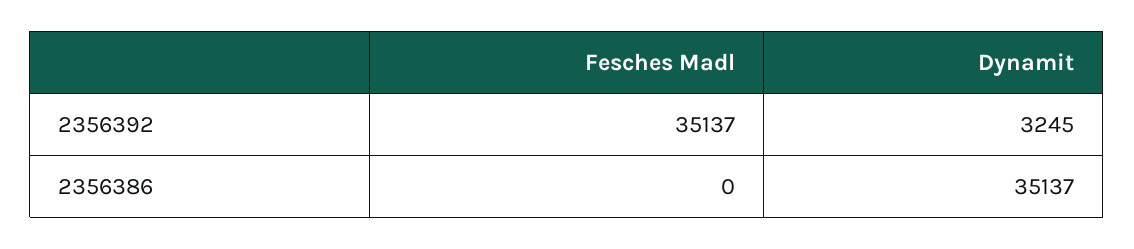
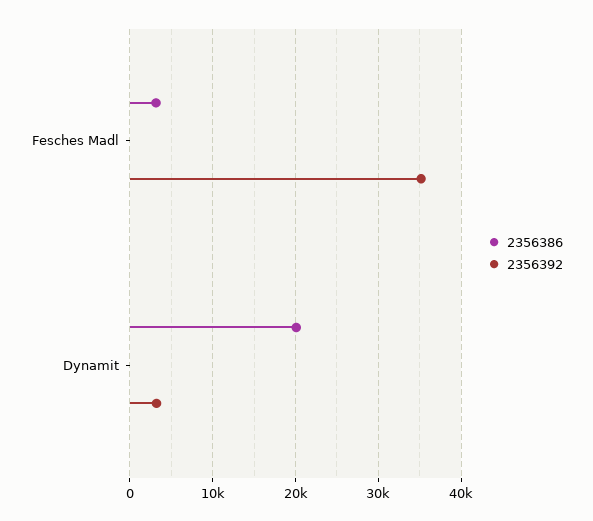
2356386, Fesches Madl: 0 -> 3000
2356386, Dynamit: 35137 -> 20000

